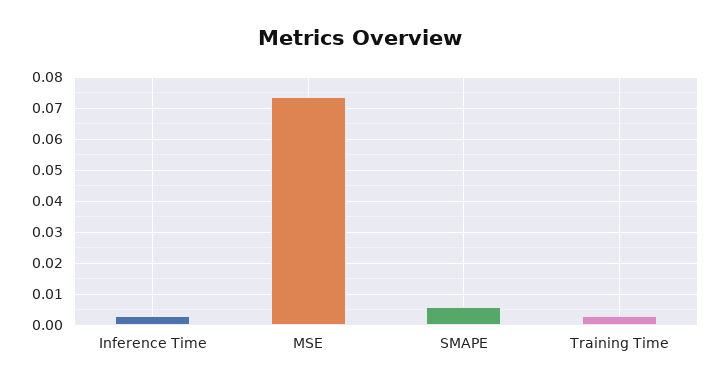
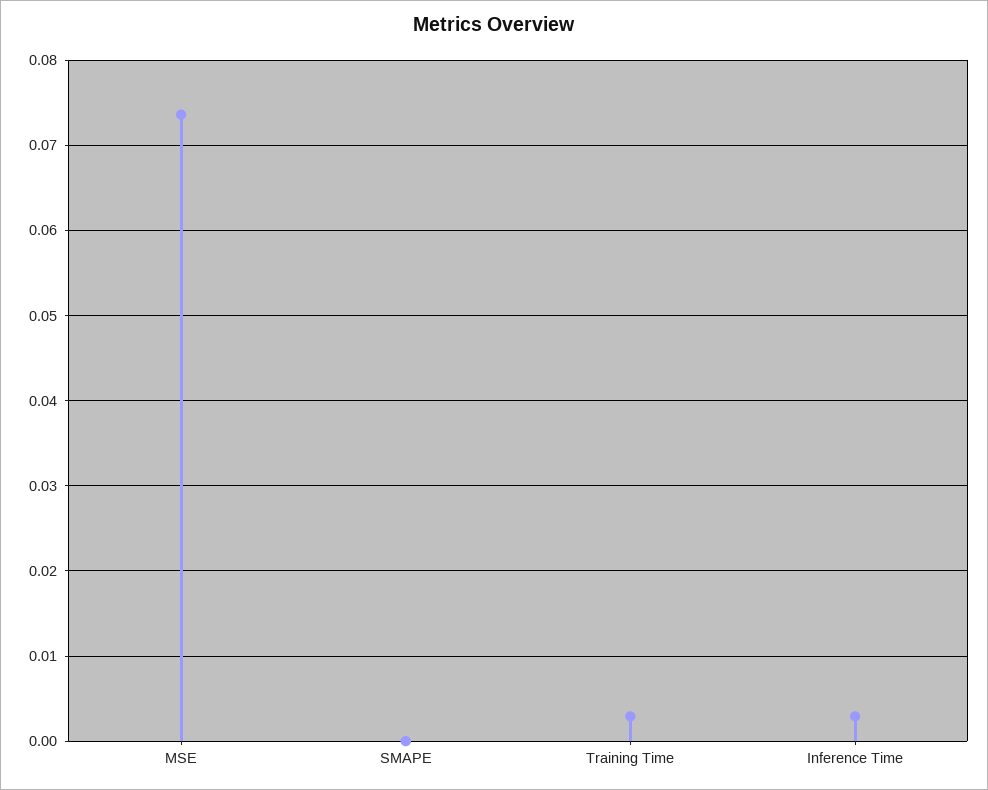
SMAPE: 0.006 -> 0

